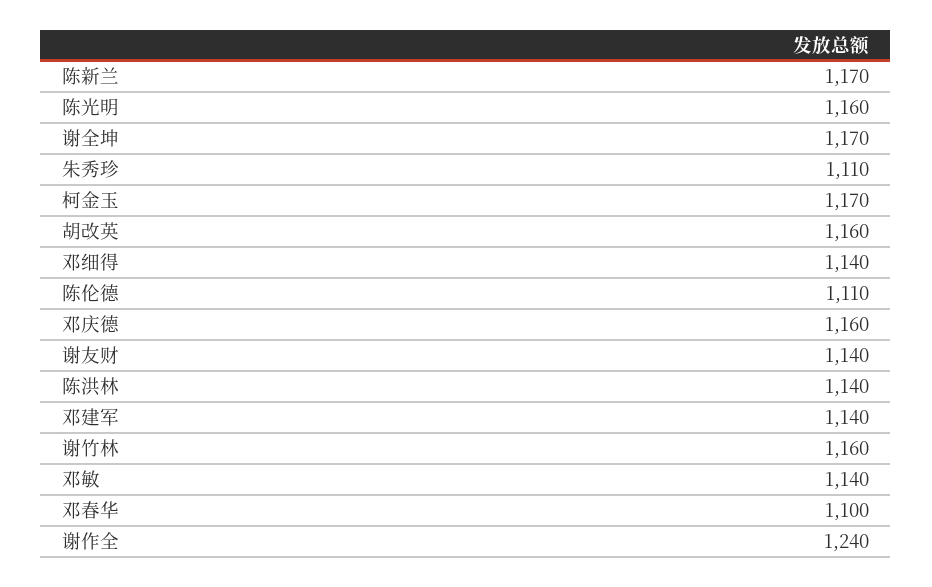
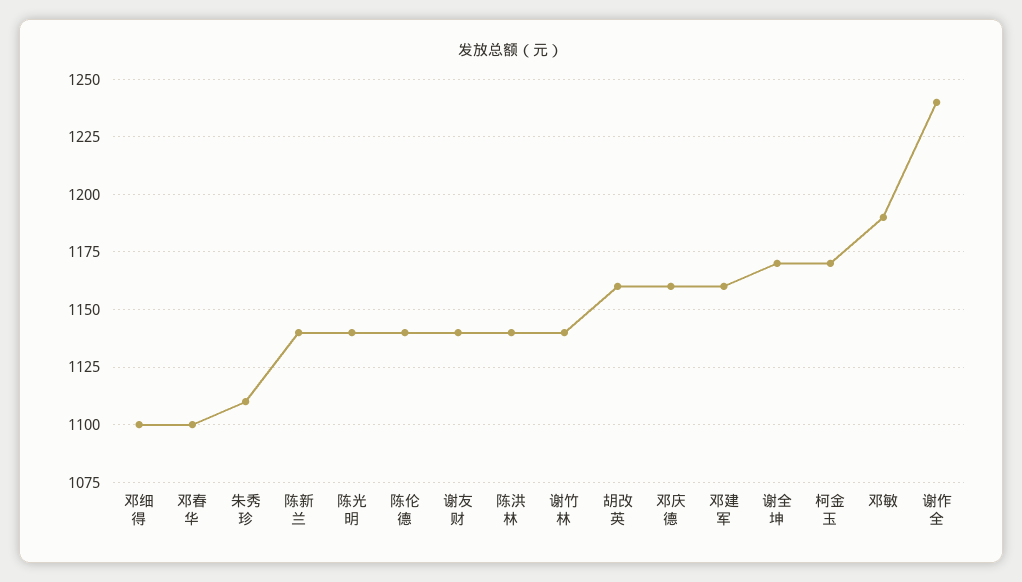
陈新兰: 1170 -> 1140
陈光明: 1160 -> 1140
邓细得: 1140 -> 1100
陈伦德: 1110 -> 1140
邓建军: 1140 -> 1160
谢竹林: 1160 -> 1140
邓敏: 1140 -> 1190

